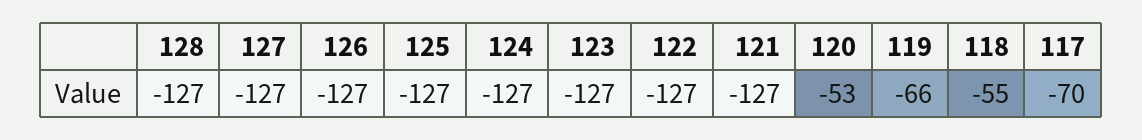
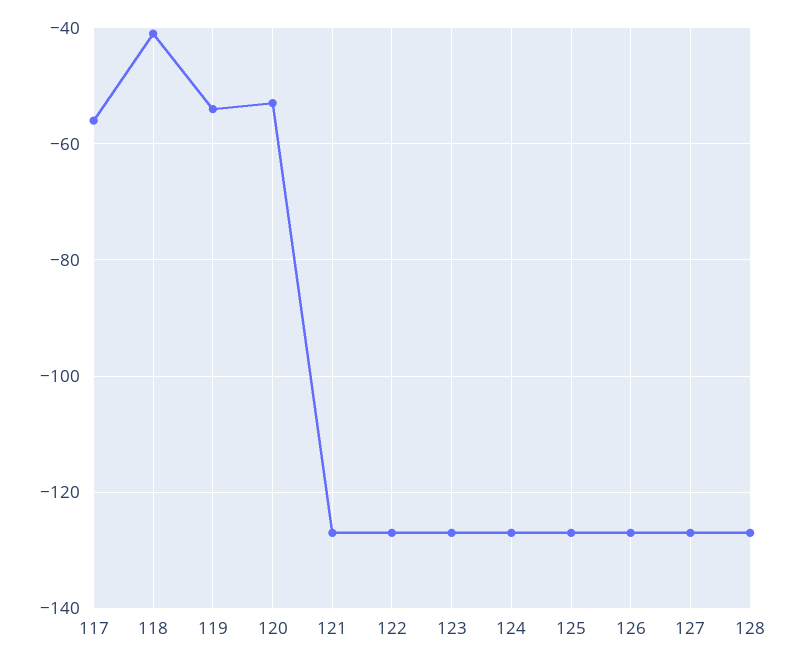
119: -66 -> -55
118: -55 -> -40
117: -70 -> -55

